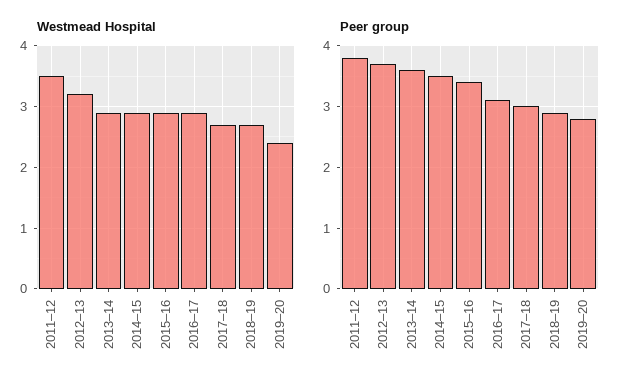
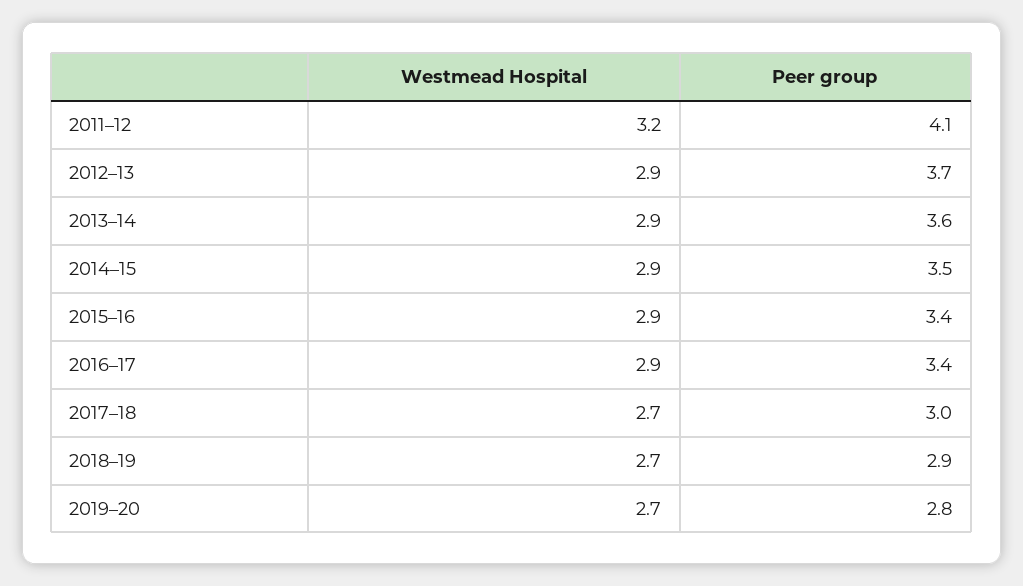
Westmead Hospital, 2011–12: 3.5 -> 3.2
Westmead Hospital, 2012–13: 3.2 -> 2.9
Westmead Hospital, 2019–20: 2.4 -> 2.7
Peer group, 2011–12: 3.8 -> 4.1
Peer group, 2016–17: 3.1 -> 3.4

